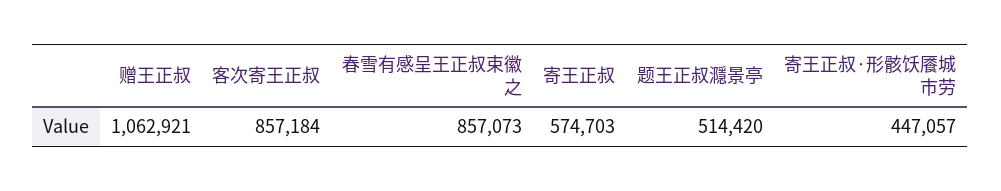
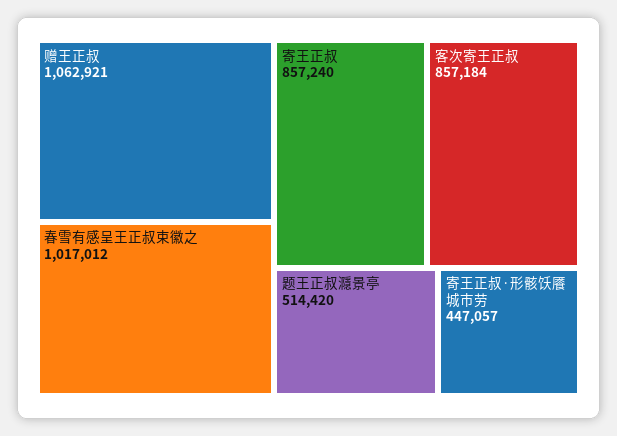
春雪有感呈王正叔束徽之: 857073 -> 1017012
寄王正叔: 574703 -> 857240

